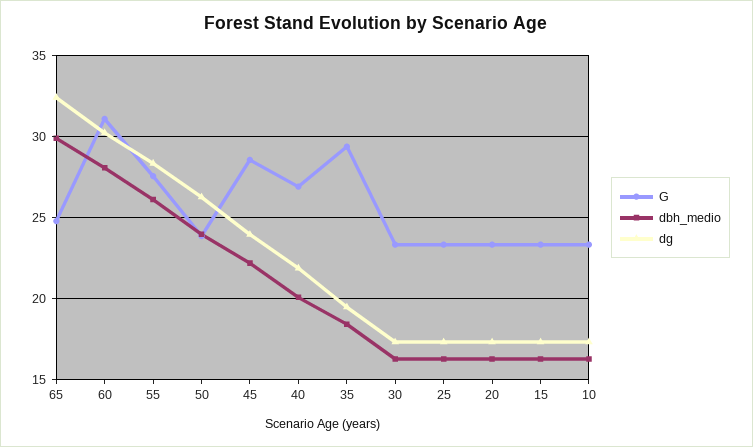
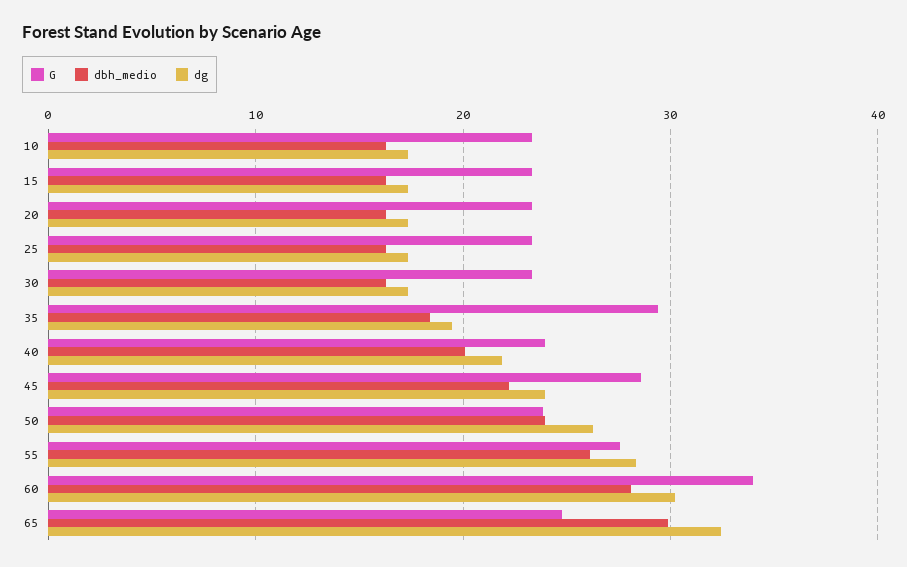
G, 60: 31 -> 34
G, 40: 27 -> 24

